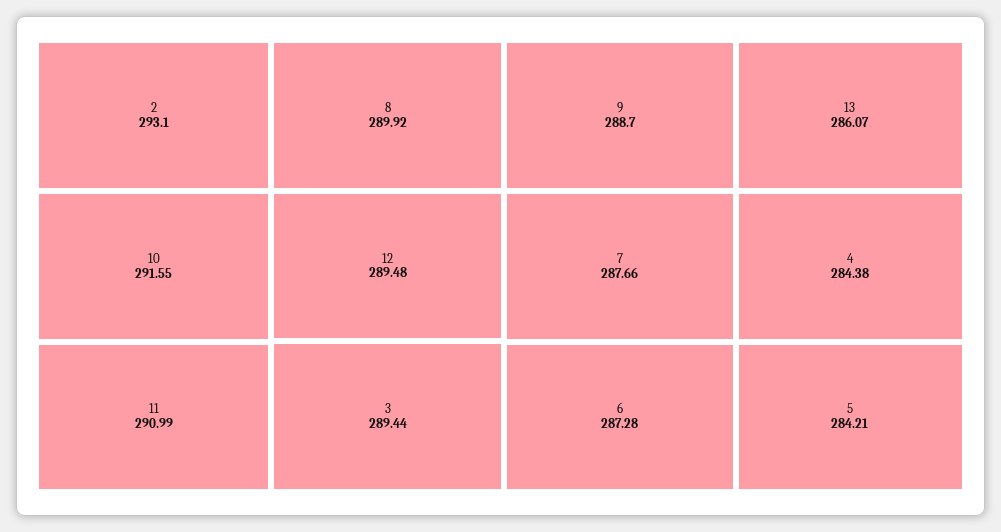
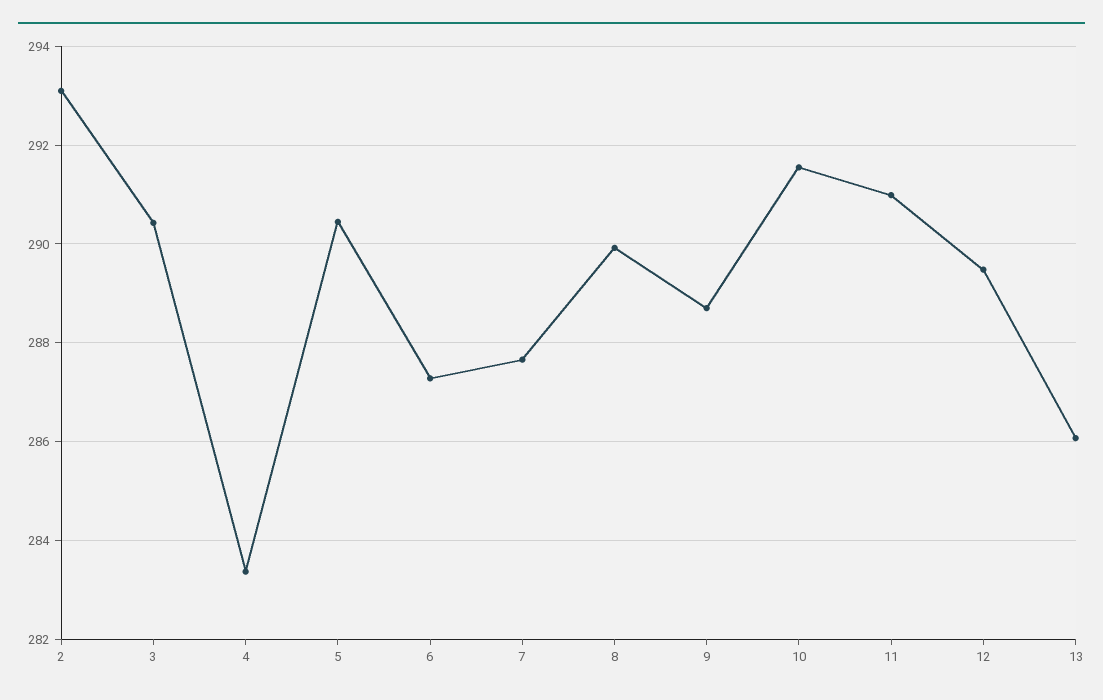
3: 289.44 -> 290.4
4: 284.38 -> 283.4
5: 284.21 -> 290.4

